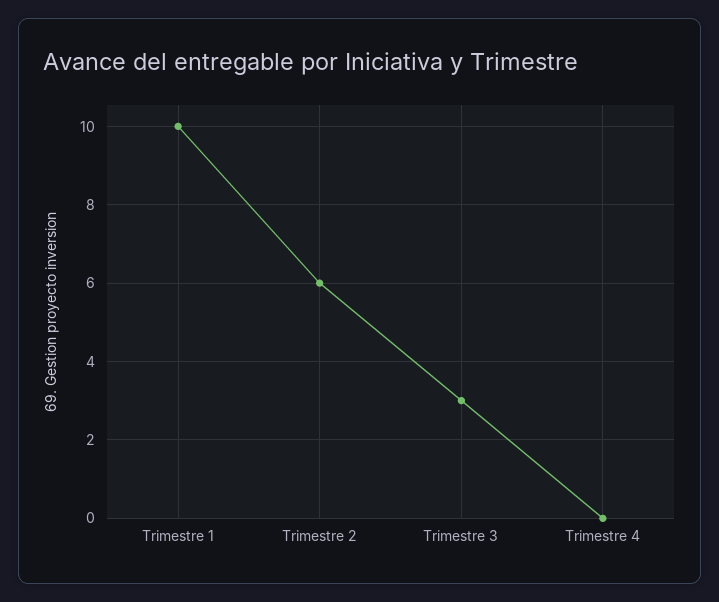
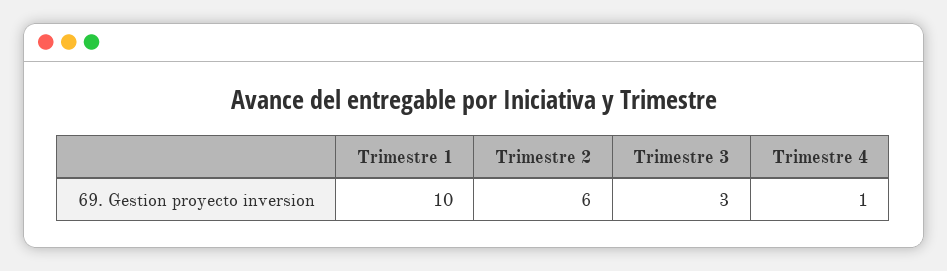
Trimestre 4: 0 -> 1

